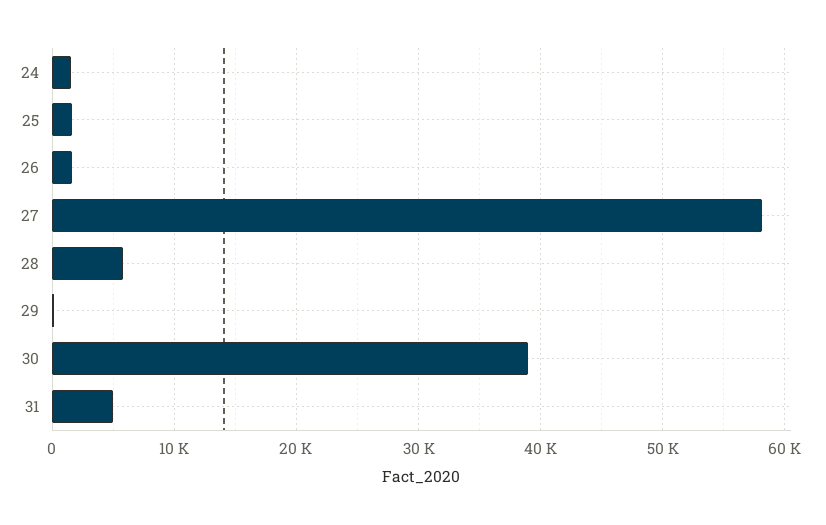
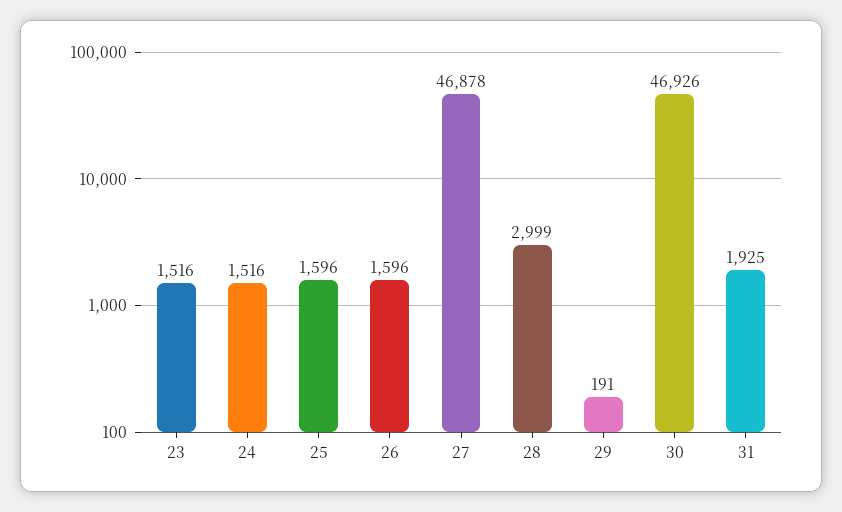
27: 58000 -> 46878
28: 6000 -> 2999
30: 39000 -> 46926
31: 5000 -> 1925
23: none -> 1516

